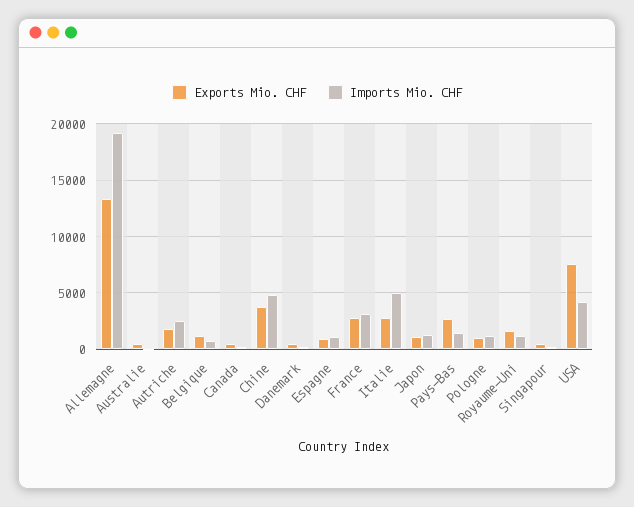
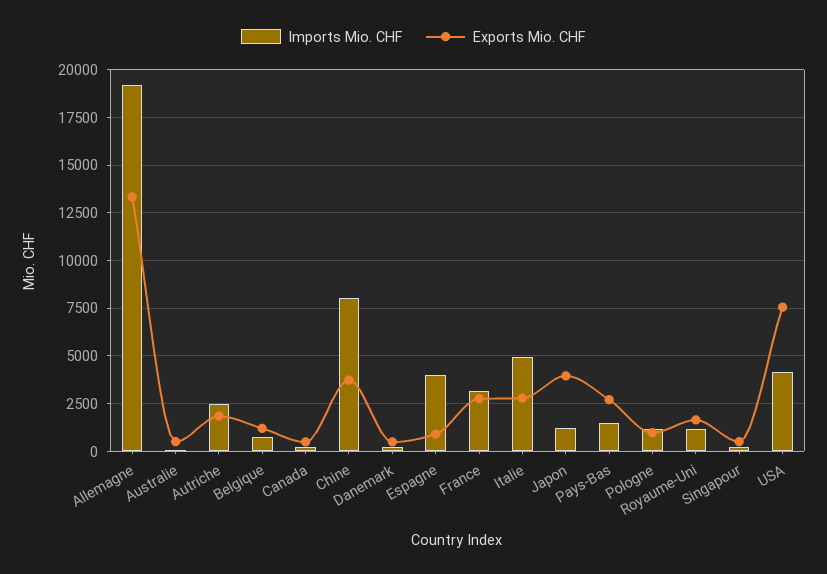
Imports Mio. CHF, Chine: 5000 -> 8000
Imports Mio. CHF, Espagne: 1000 -> 4000
Exports Mio. CHF, Japon: 1000 -> 4000

